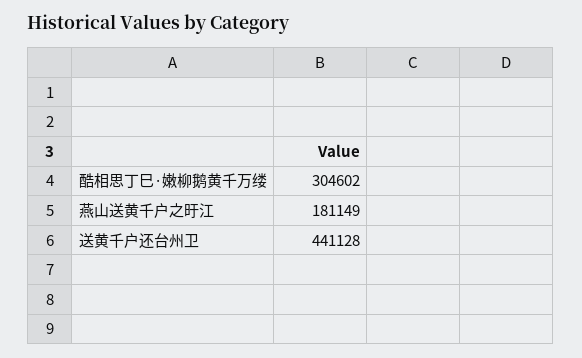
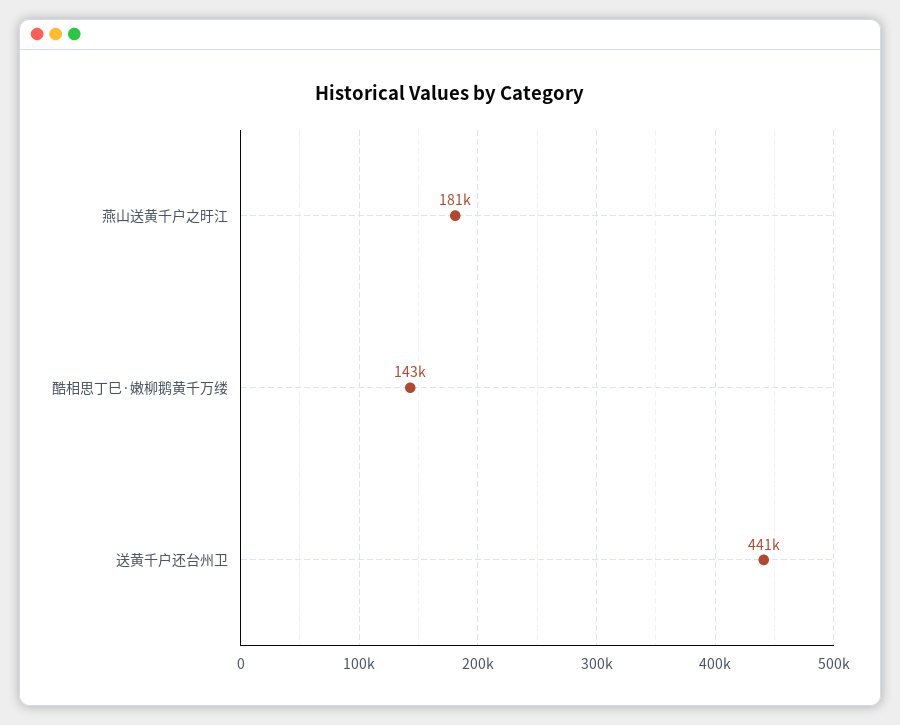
酷相思丁巳·嫩柳鹅黄千万缕: 304602 -> 143000

